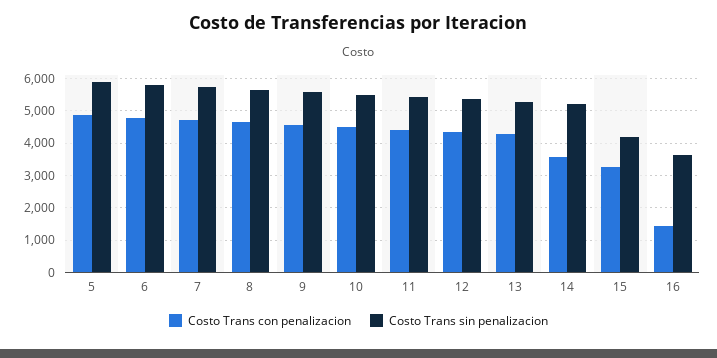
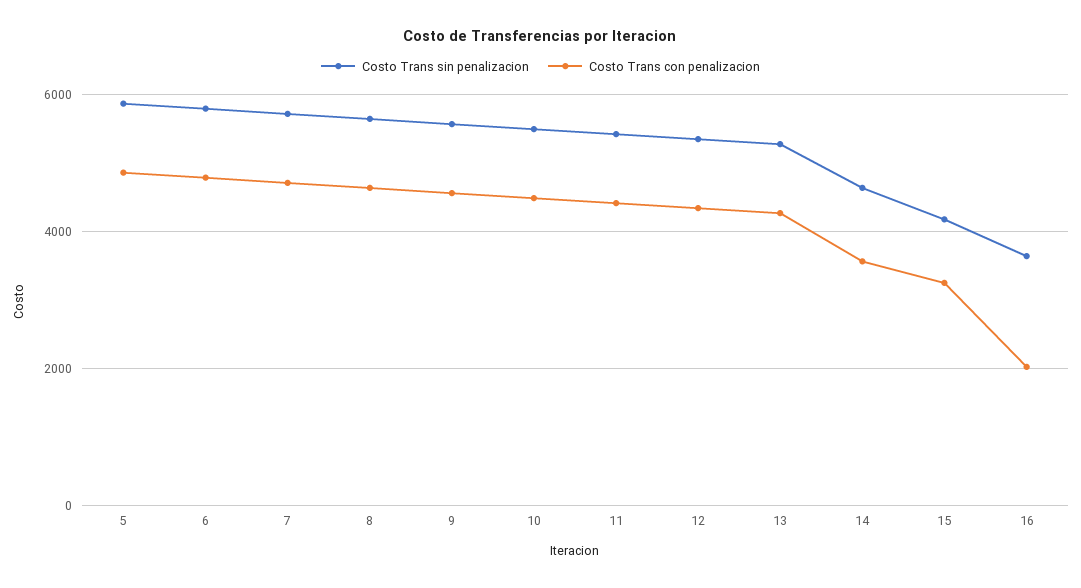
Costo Trans sin penalizacion, 14: 5200 -> 4600
Costo Trans con penalizacion, 16: 1400 -> 2000

